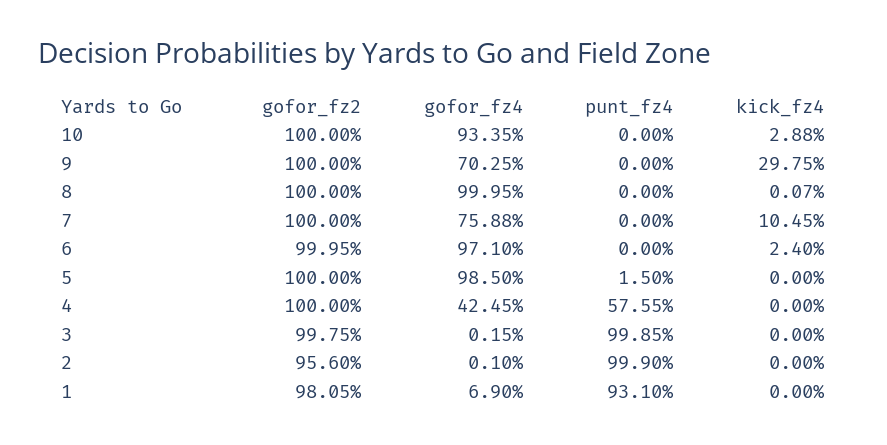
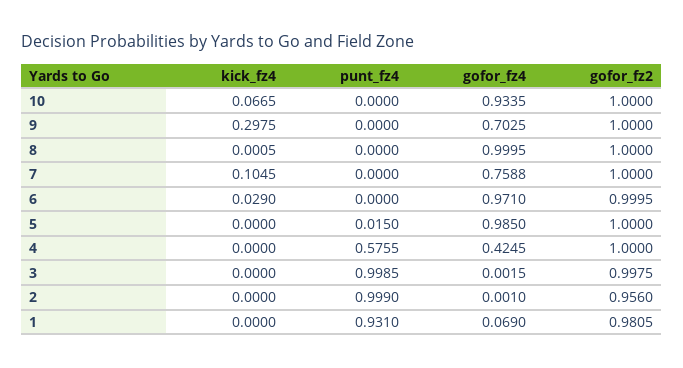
kick_fz4, 10: 0.0288 -> 0.0665
kick_fz4, 8: 0.0007 -> 0.0005
kick_fz4, 6: 0.024 -> 0.029

